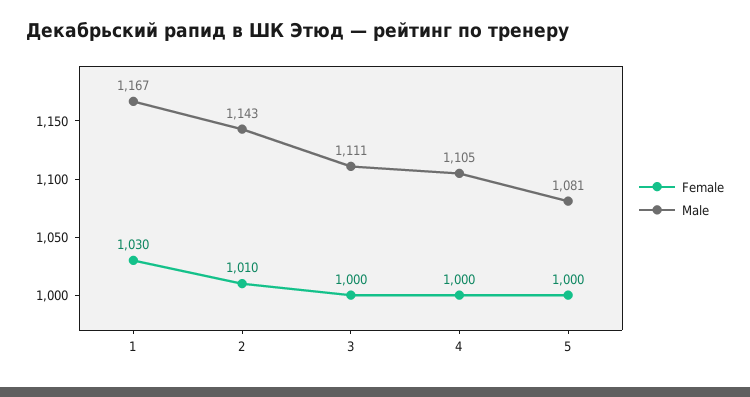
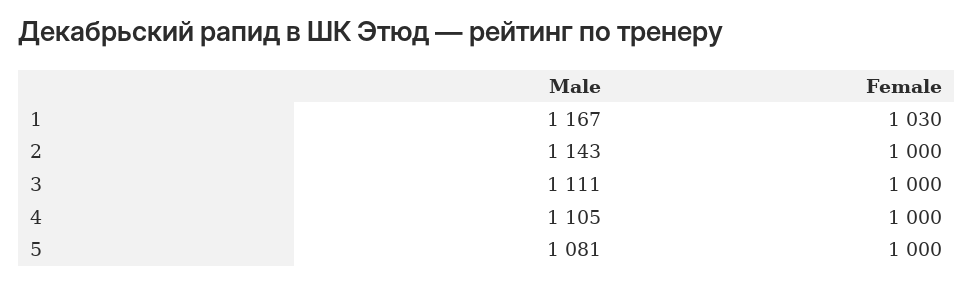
Female, 2: 1010 -> 1000

